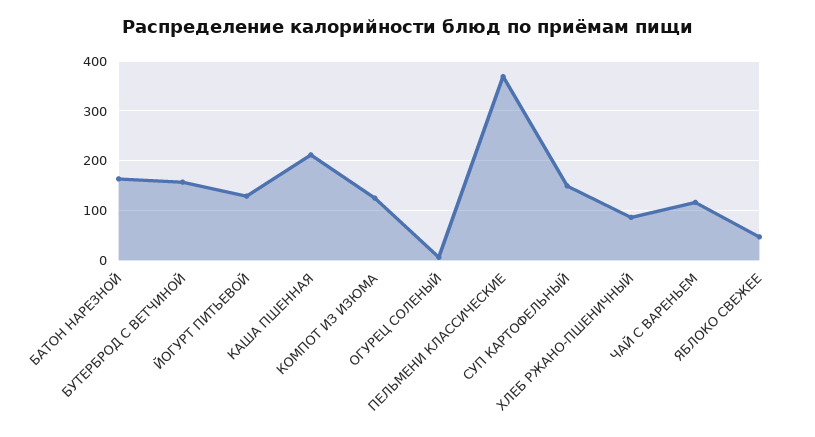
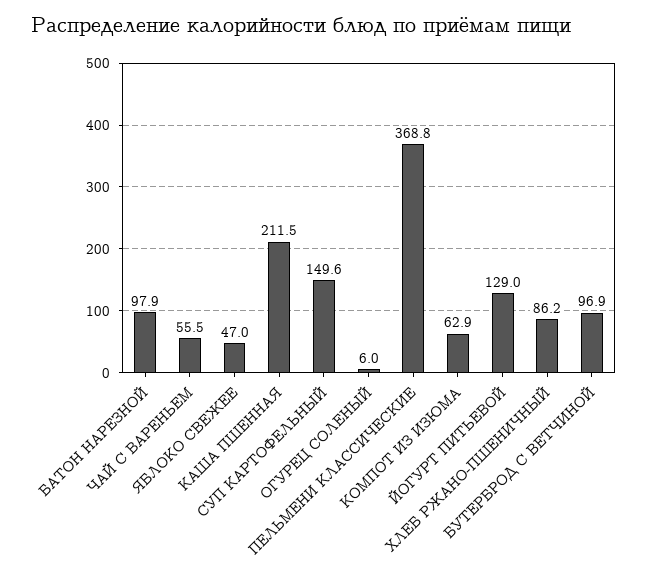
БАТОН НАРЕЗНОЙ: 160 -> 97.9
БУТЕРБРОД С ВЕТЧИНОЙ: 160 -> 96.9
КОМПОТ ИЗ ИЗЮМА: 120 -> 62.9
ЧАЙ С ВАРЕНЬЕМ: 120 -> 55.5

